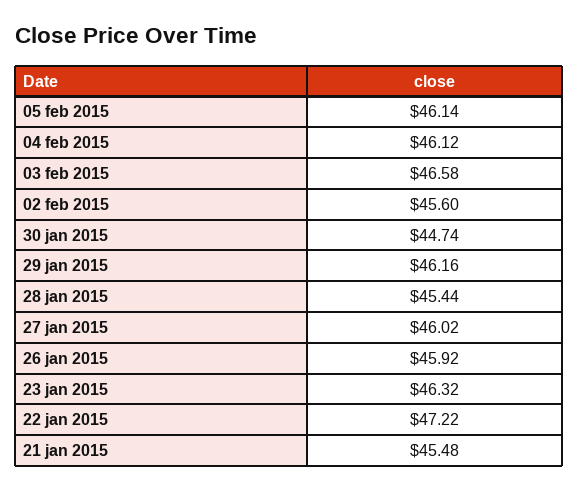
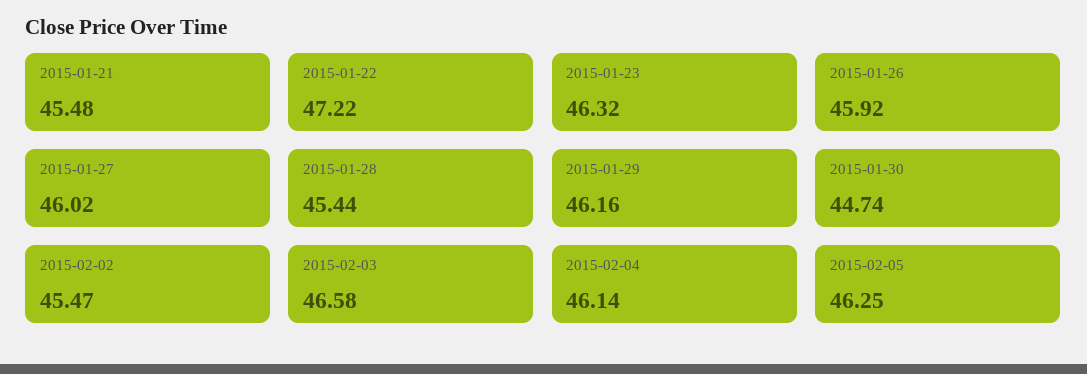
05 feb 2015: 46.14 -> 46.25
04 feb 2015: 46.12 -> 46.14
02 feb 2015: 45.6 -> 45.47

